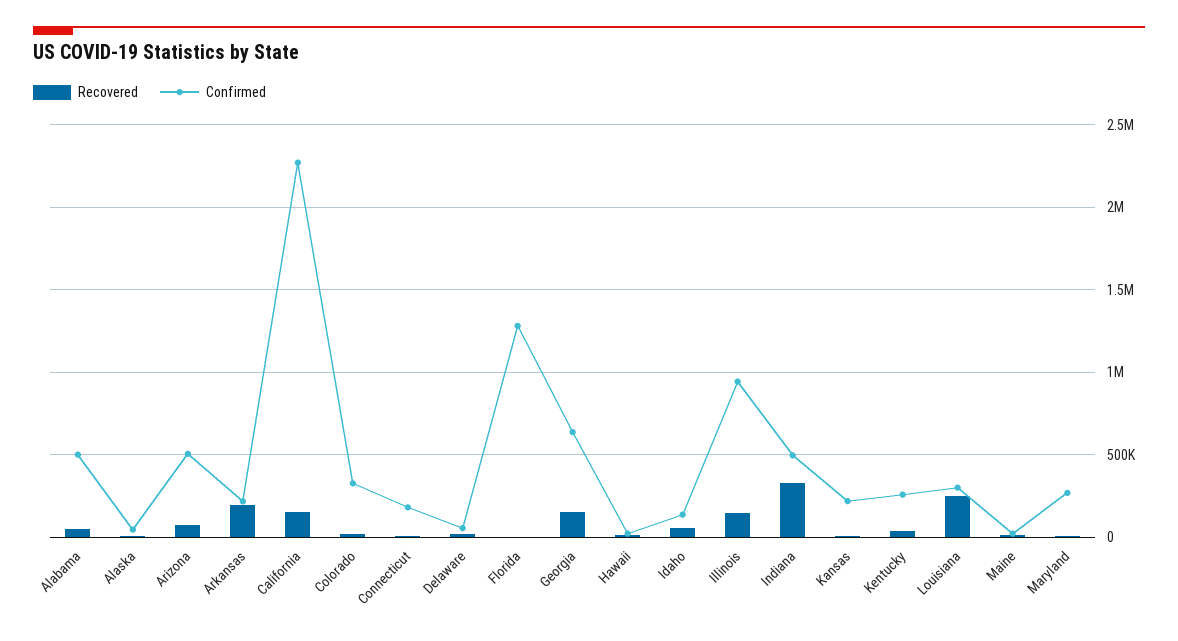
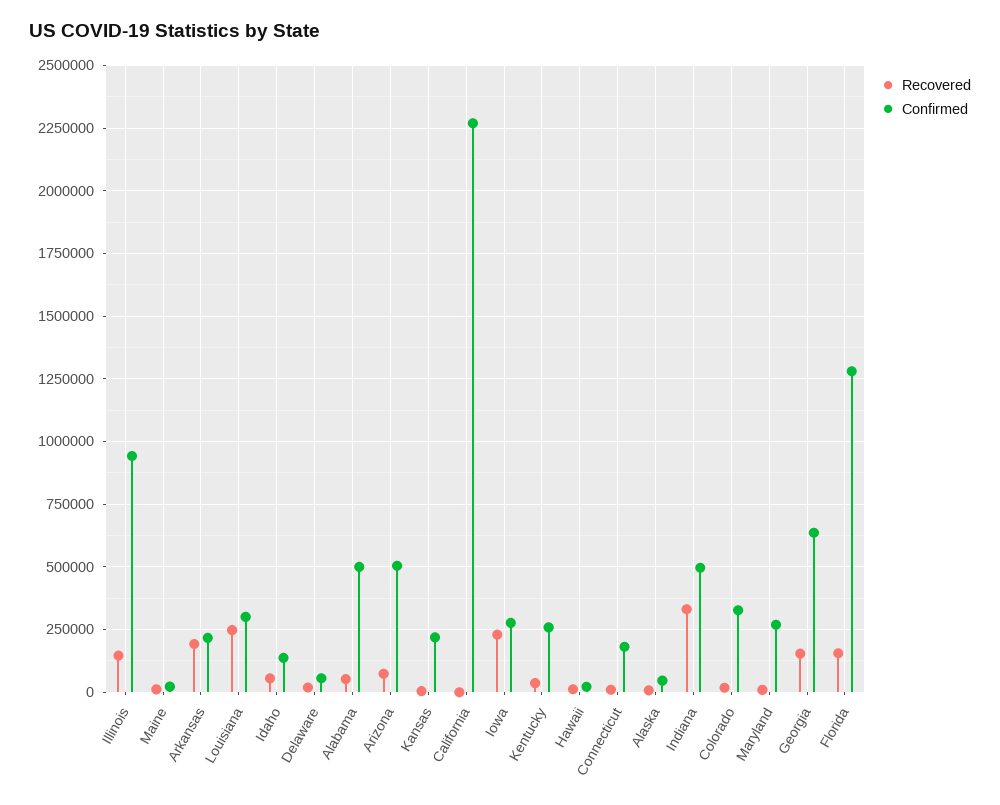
Recovered, California: 150000 -> 0
Recovered, Florida: 0 -> 150000
Recovered, Iowa: none -> 225000
Confirmed, Iowa: none -> 275000

